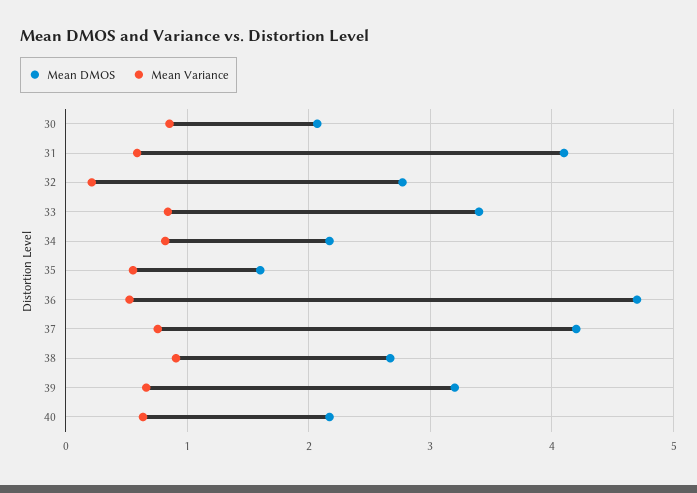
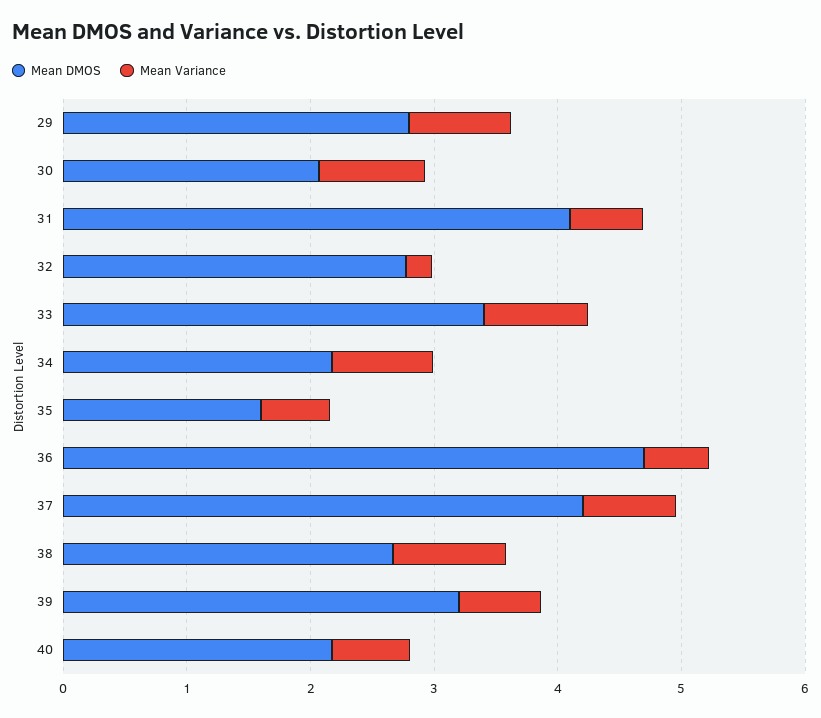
Mean DMOS, 29: none -> 2.8
Mean Variance, 29: none -> 0.8

